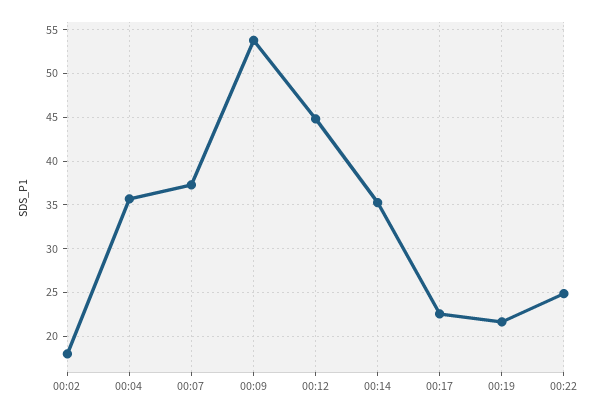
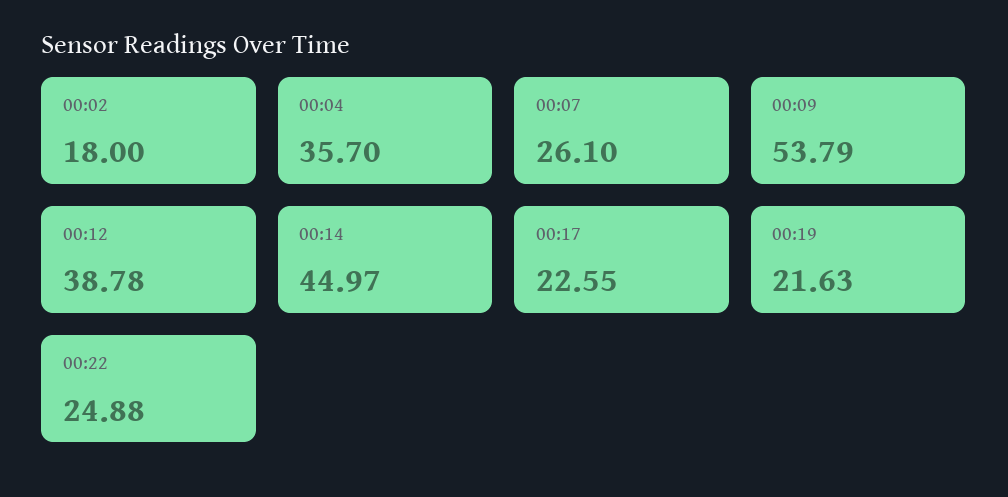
00:07: 37 -> 26.1
00:12: 45 -> 38.78
00:14: 35 -> 44.97

